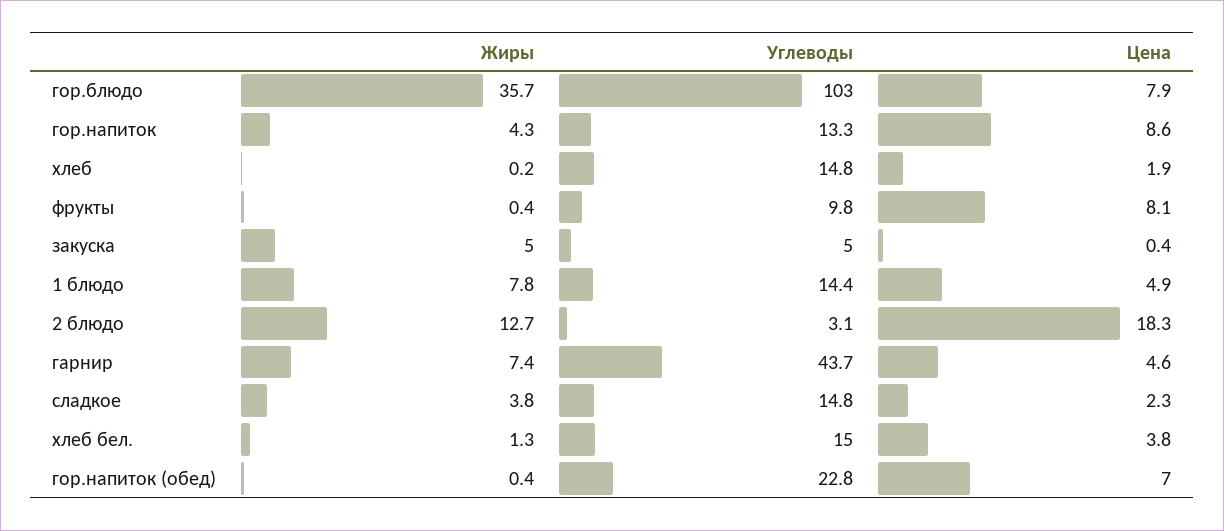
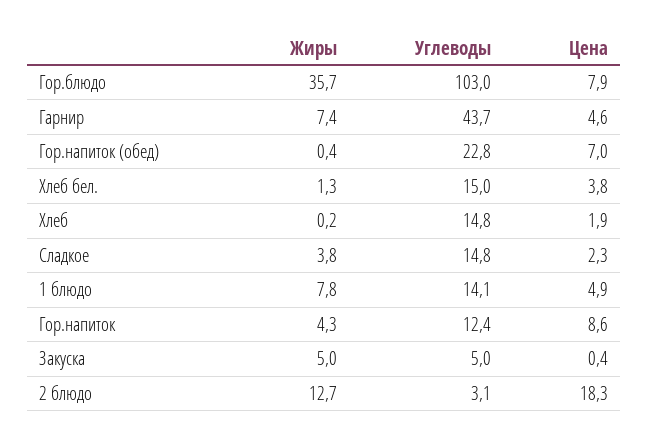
Углеводы, гор.напиток: 13.3 -> 12.4
Жиры, фрукты: 0.4 -> none
Углеводы, фрукты: 9.8 -> none
Цена, фрукты: 8.1 -> none
Углеводы, 1 блюдо: 14.4 -> 14.1

